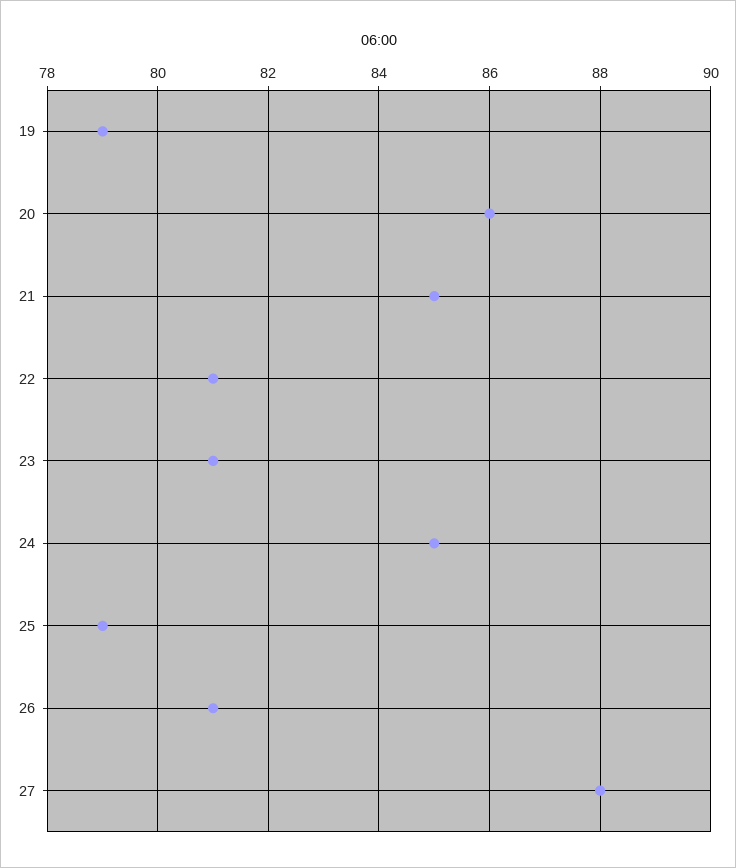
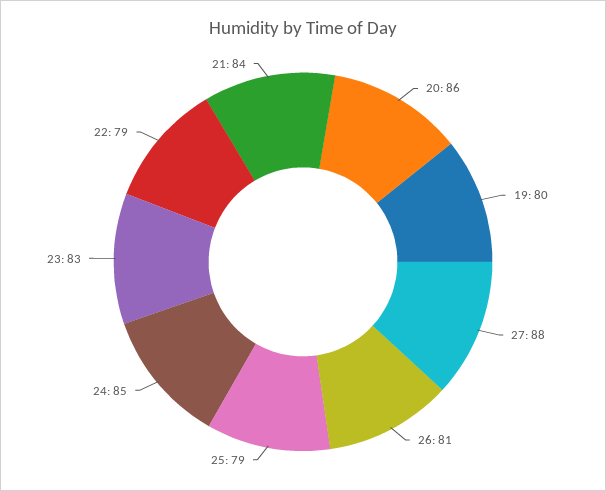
19: 79 -> 80
21: 85 -> 84
22: 81 -> 79
23: 81 -> 83

